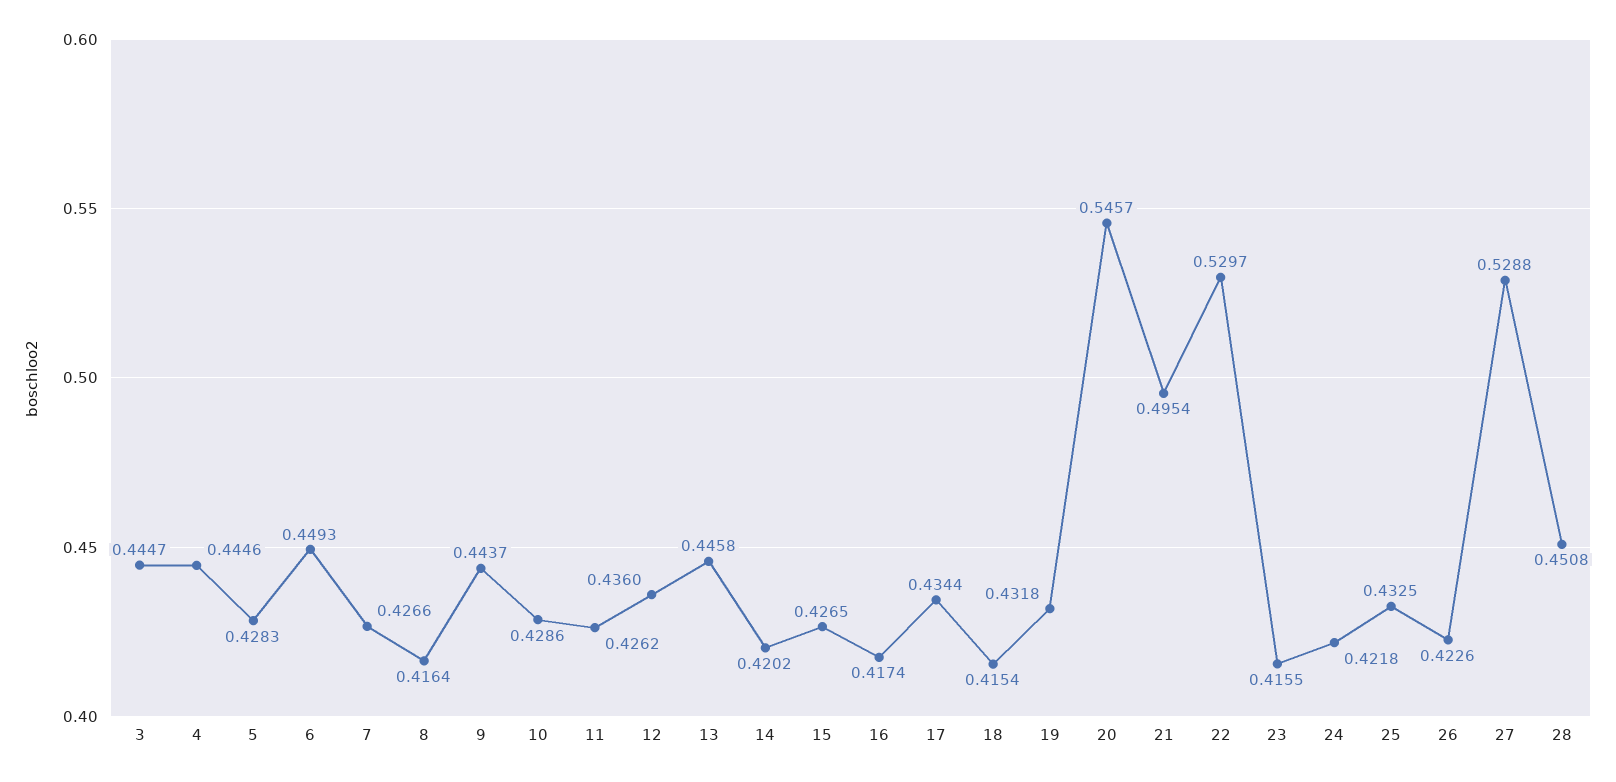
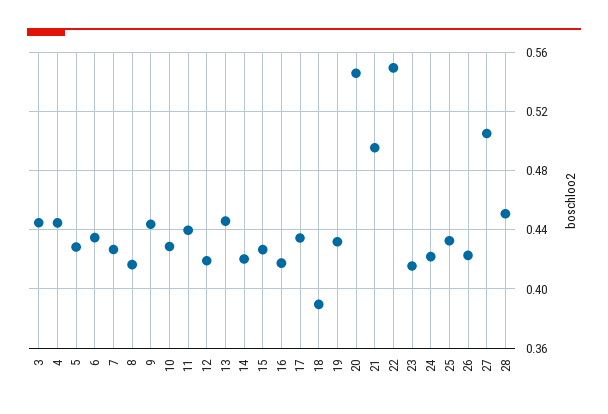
6: 0.4493 -> 0.435
11: 0.4262 -> 0.44
12: 0.436 -> 0.42
18: 0.4154 -> 0.39
22: 0.5297 -> 0.55
27: 0.5288 -> 0.505

